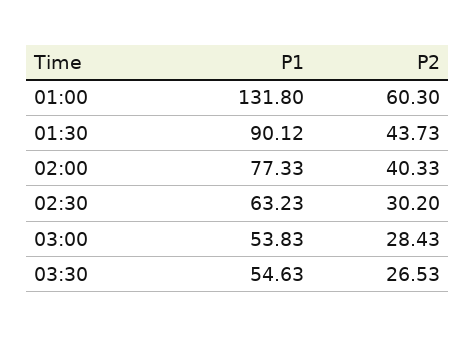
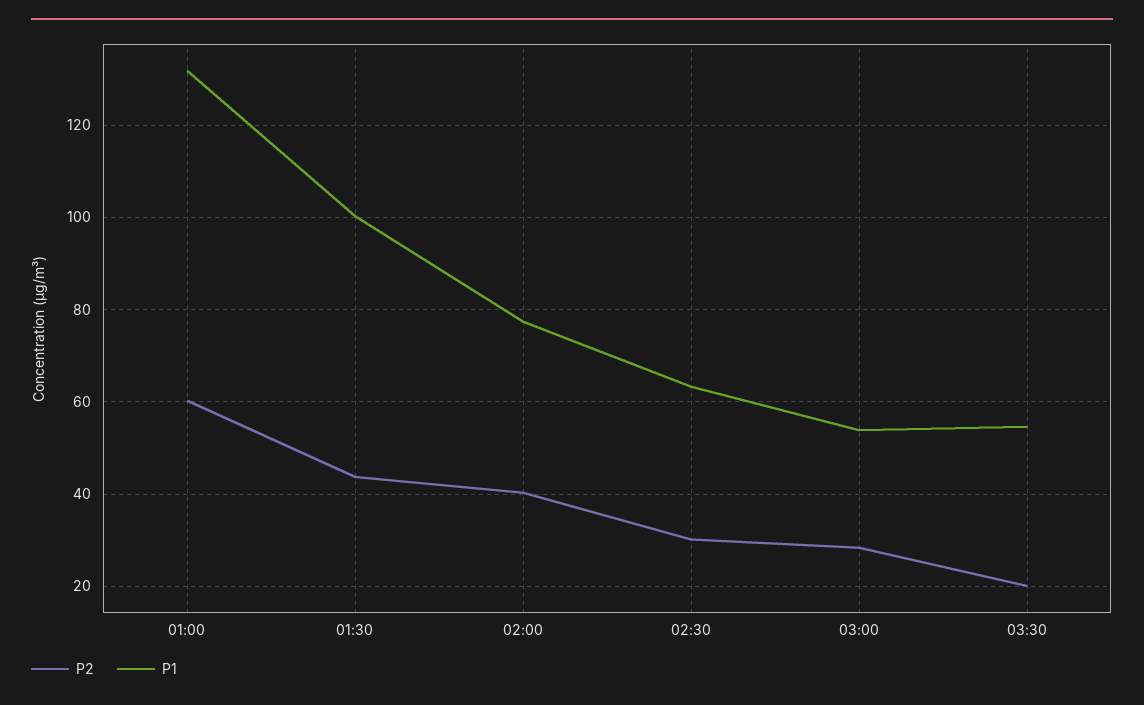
P1, 01:30: 90.12 -> 100
P2, 03:30: 26.53 -> 20

